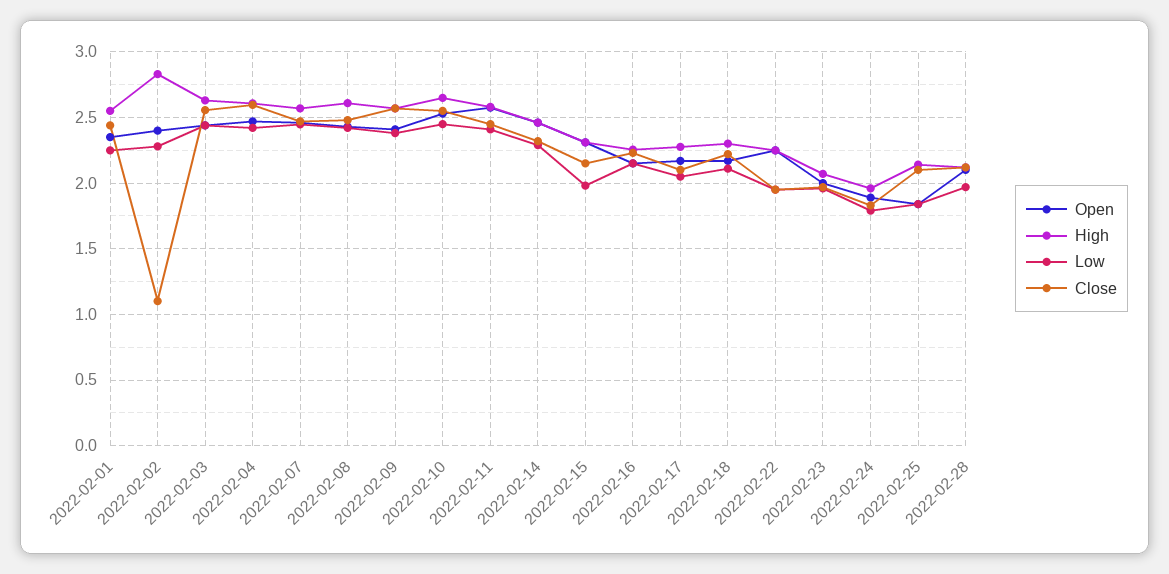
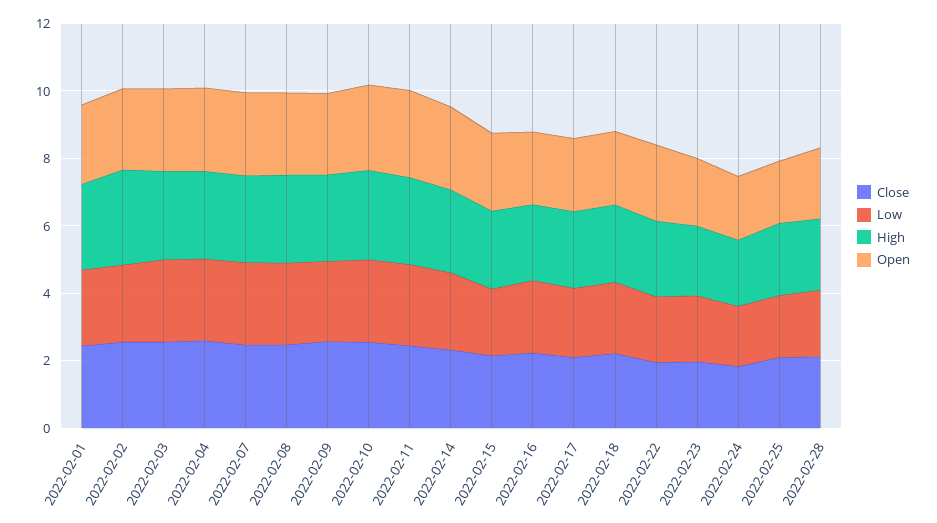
Close, 2022-02-02: 1.1 -> 2.5

